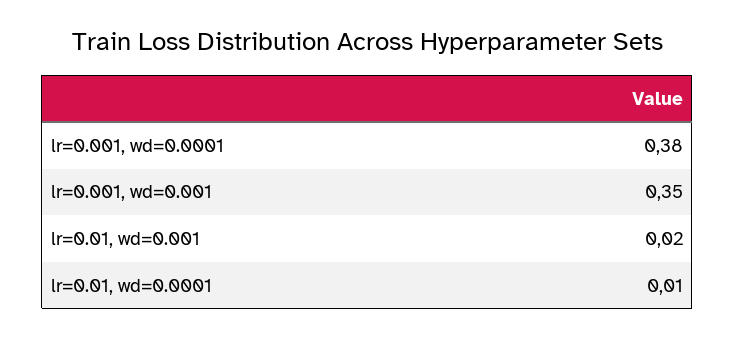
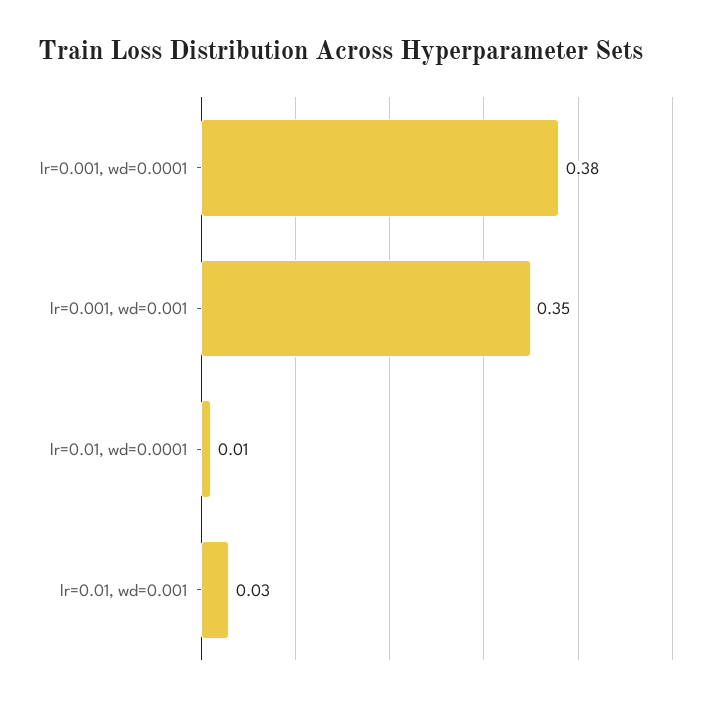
lr=0.01, wd=0.001: 0.02 -> 0.03

